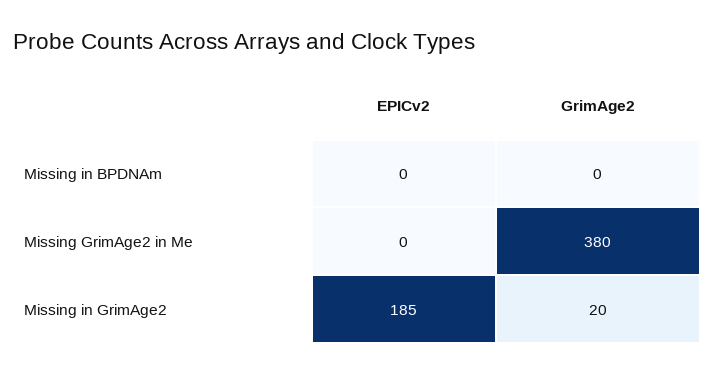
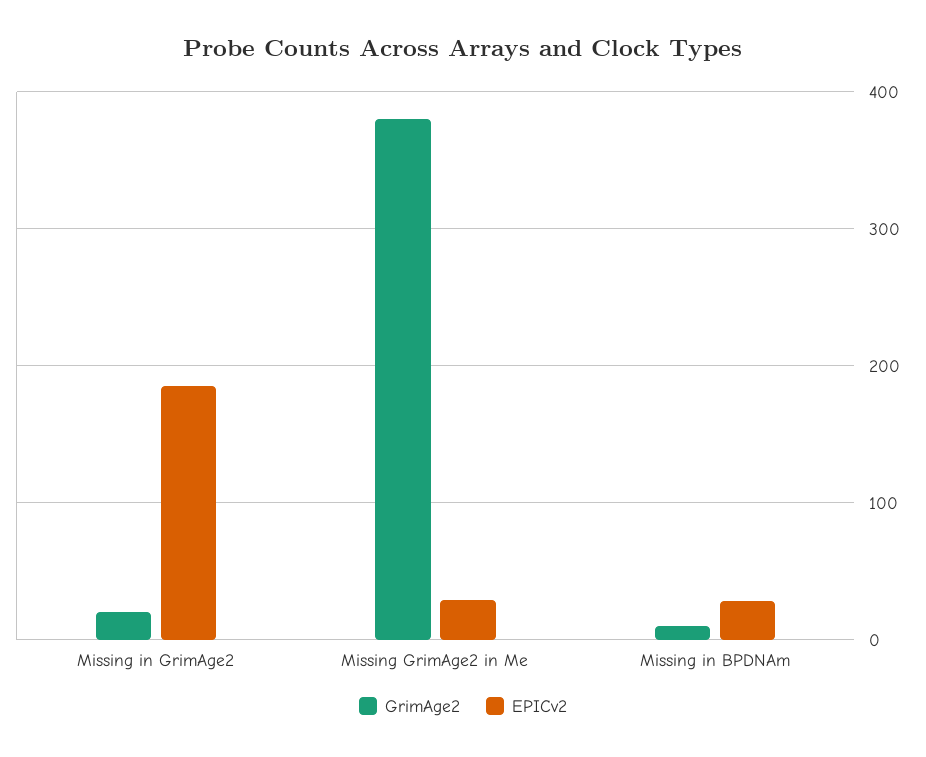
EPICv2, Missing in BPDNAm: 0 -> 30
GrimAge2, Missing in BPDNAm: 0 -> 10
EPICv2, Missing GrimAge2 in Me: 0 -> 30

